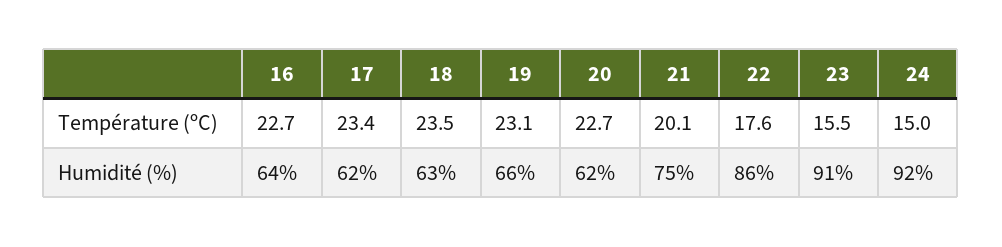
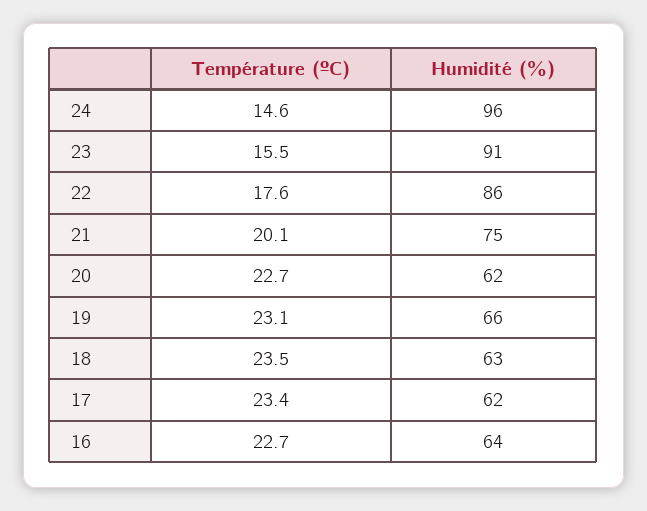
24, Température (ºC): 15 -> 14.6
24, Humidité (%): 92 -> 96

